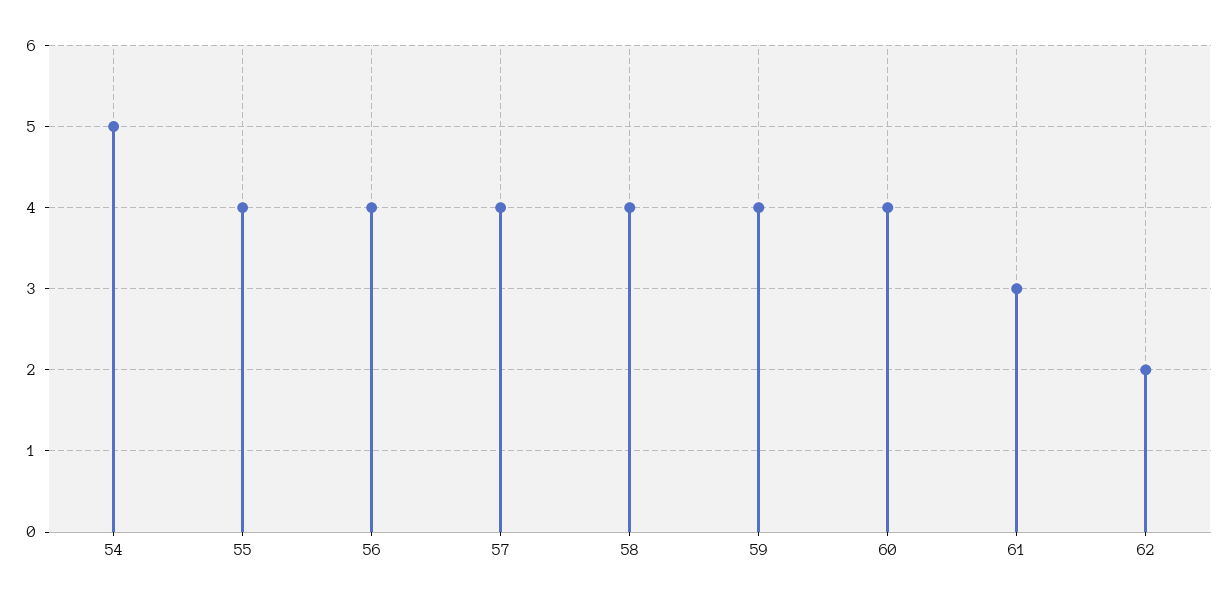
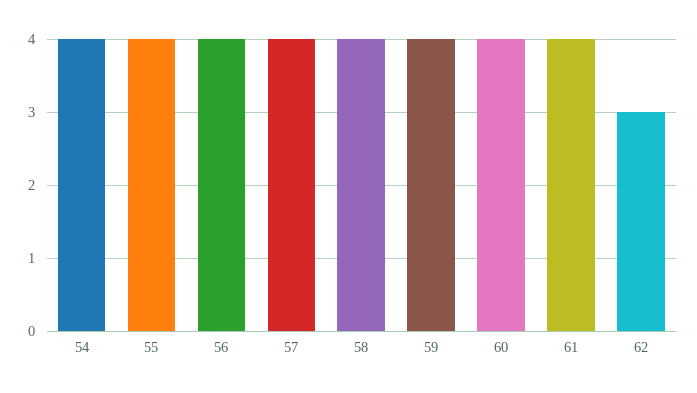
54: 5 -> 4
61: 3 -> 4
62: 2 -> 3

